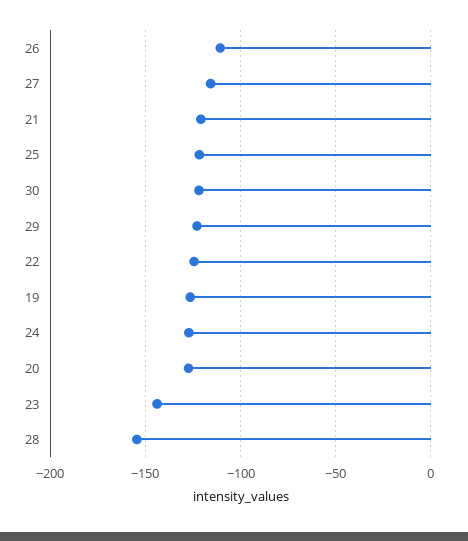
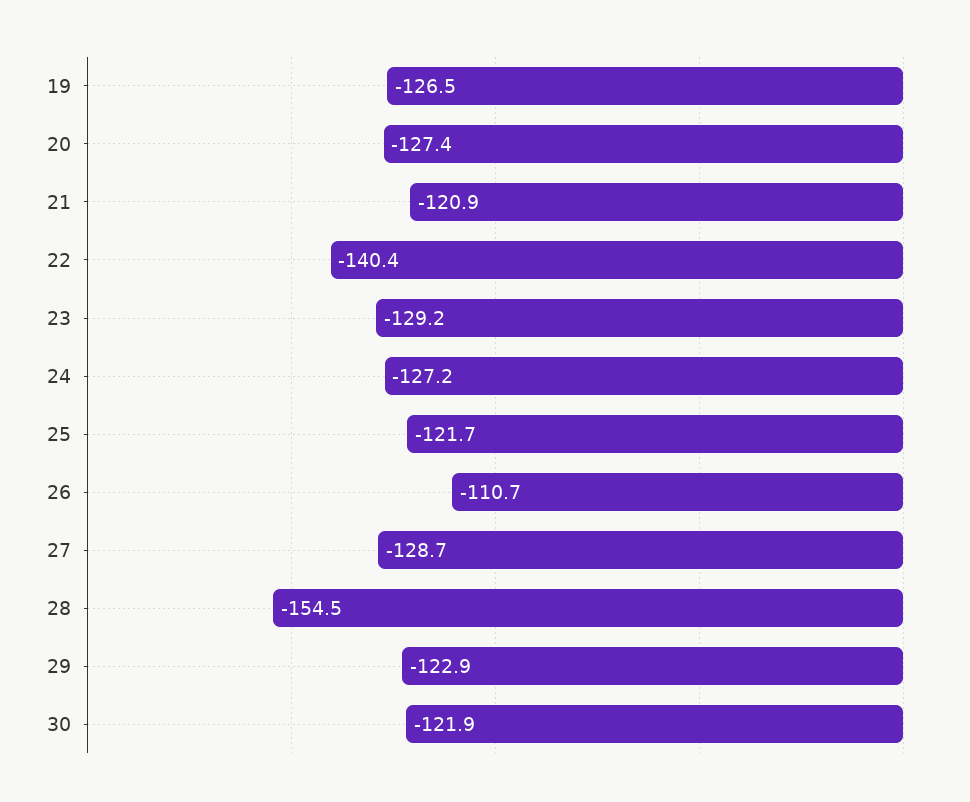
27: -115 -> -128.7
22: -125 -> -140.4
23: -145 -> -129.2

